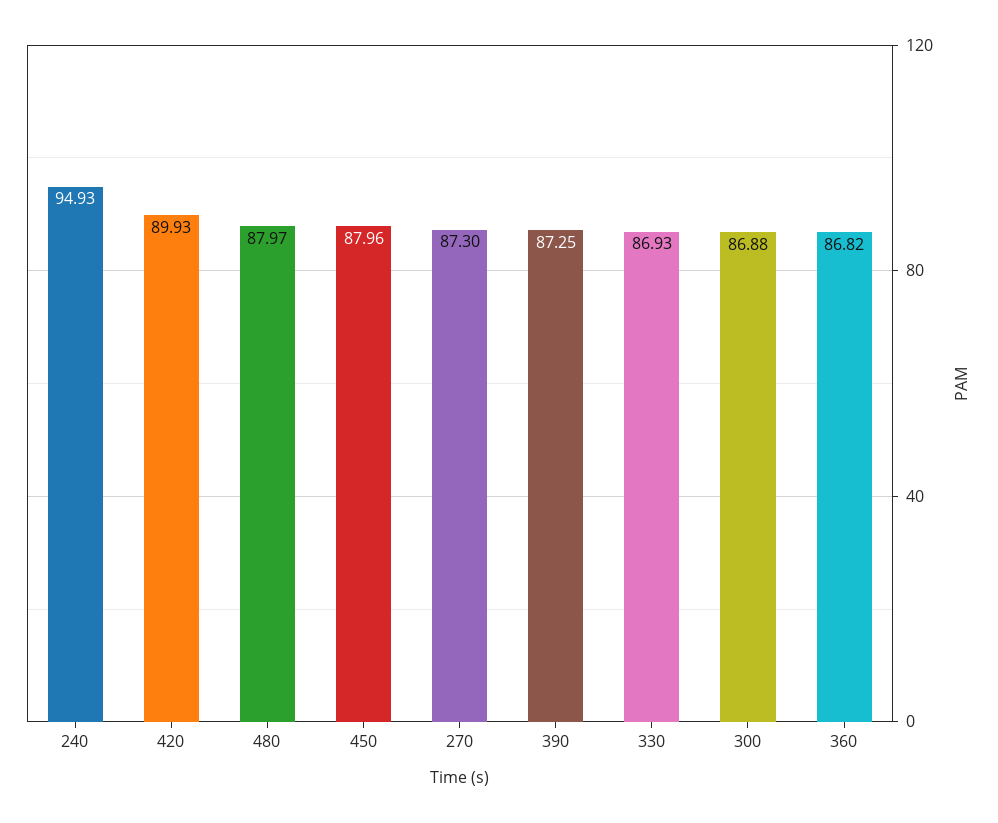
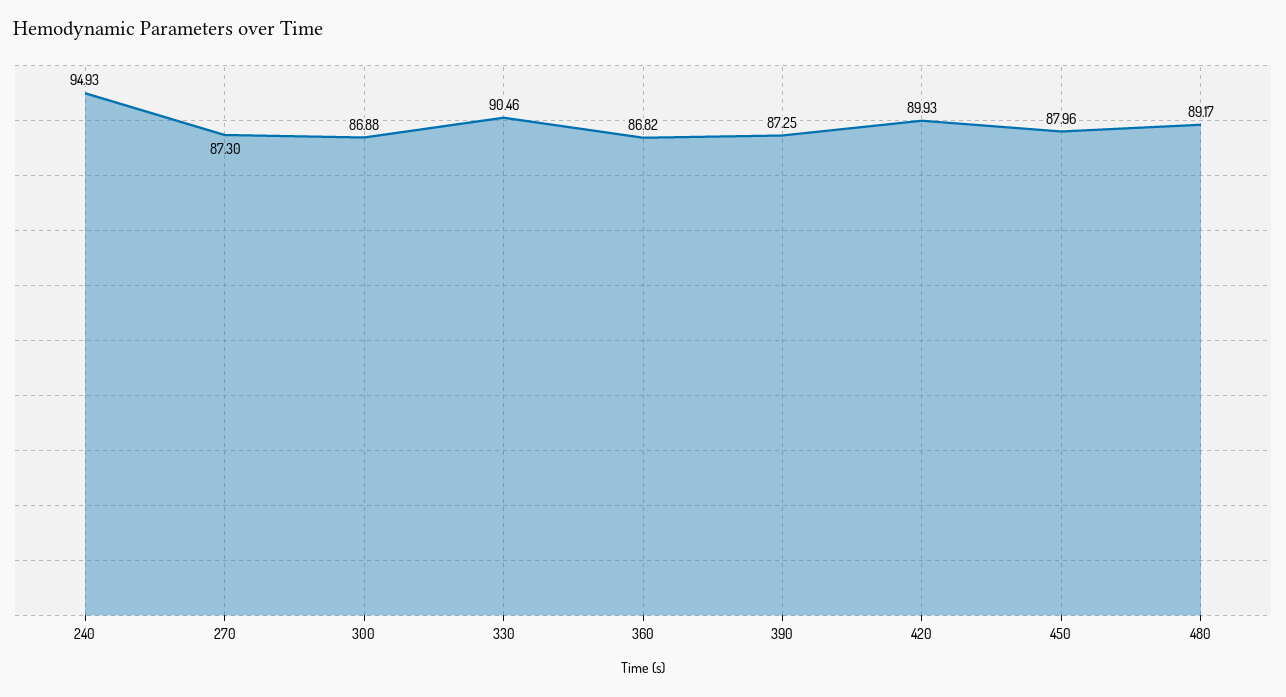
480: 87.97 -> 89.17
330: 86.93 -> 90.46

